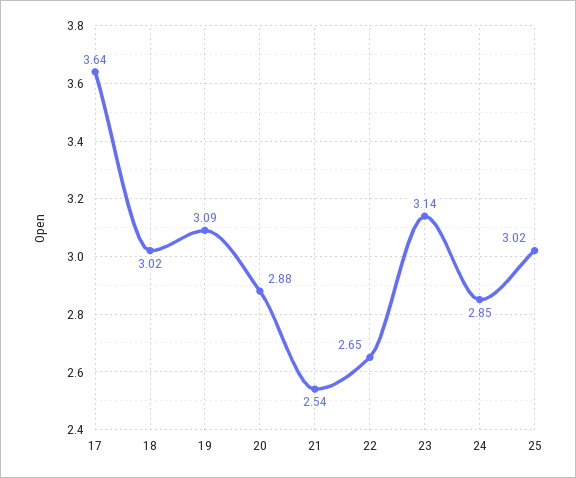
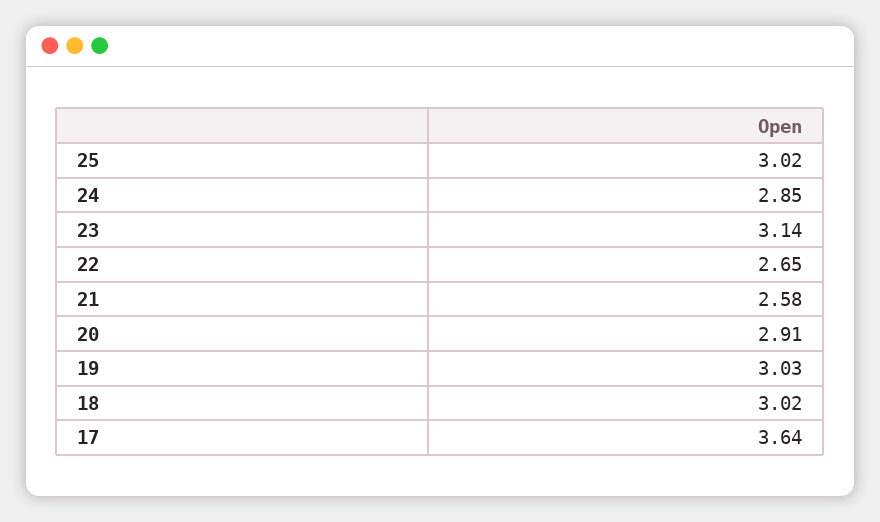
19: 3.09 -> 3.03
20: 2.88 -> 2.91
21: 2.54 -> 2.58

